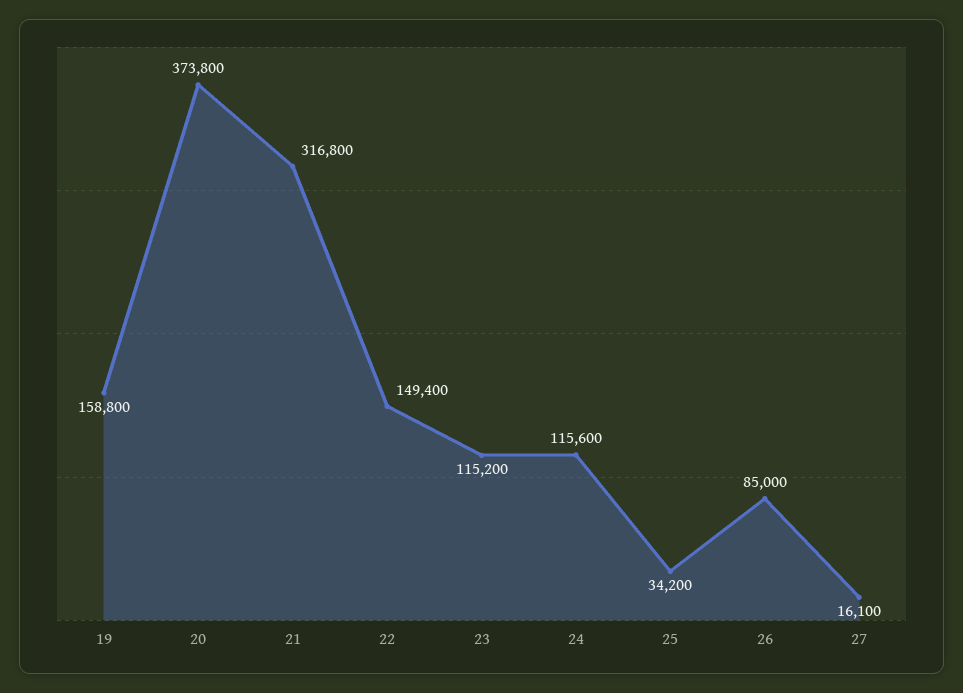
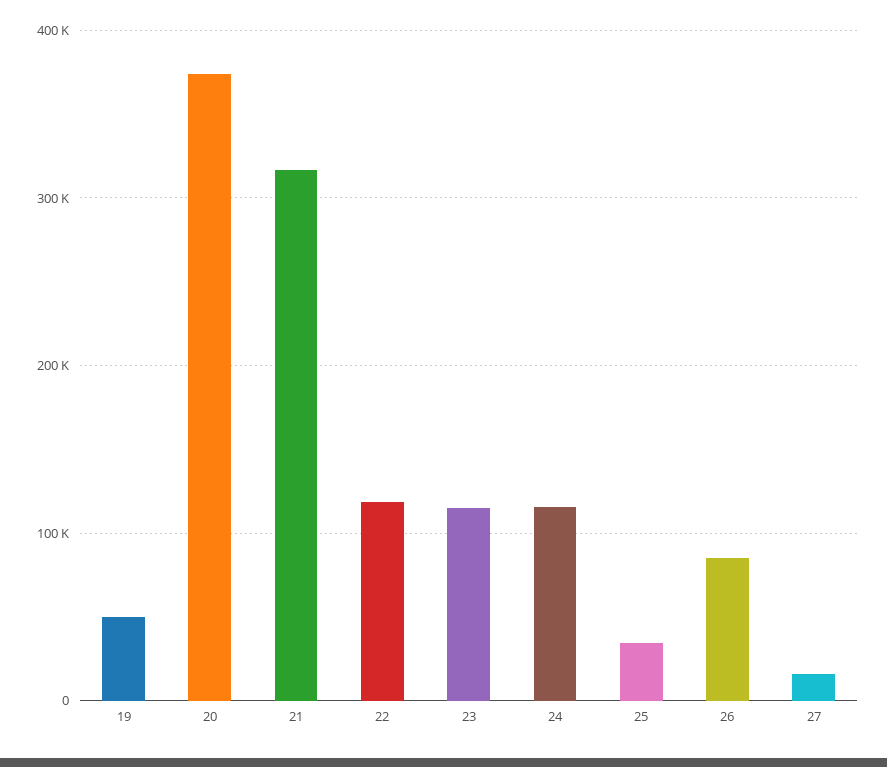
19: 158800 -> 50000
22: 149400 -> 120000

